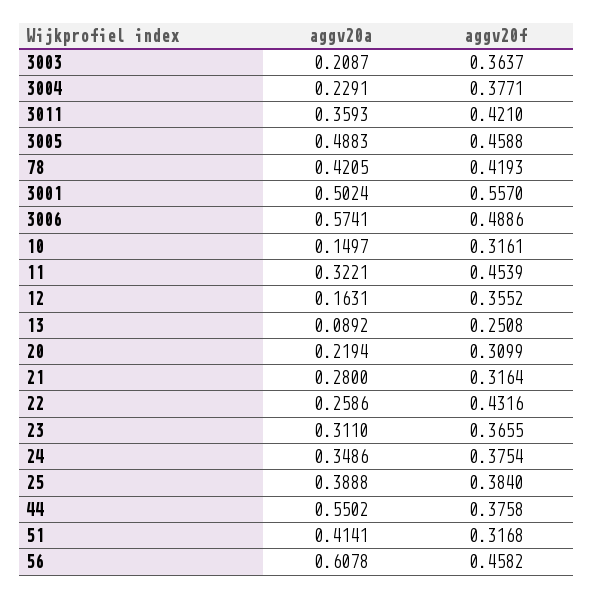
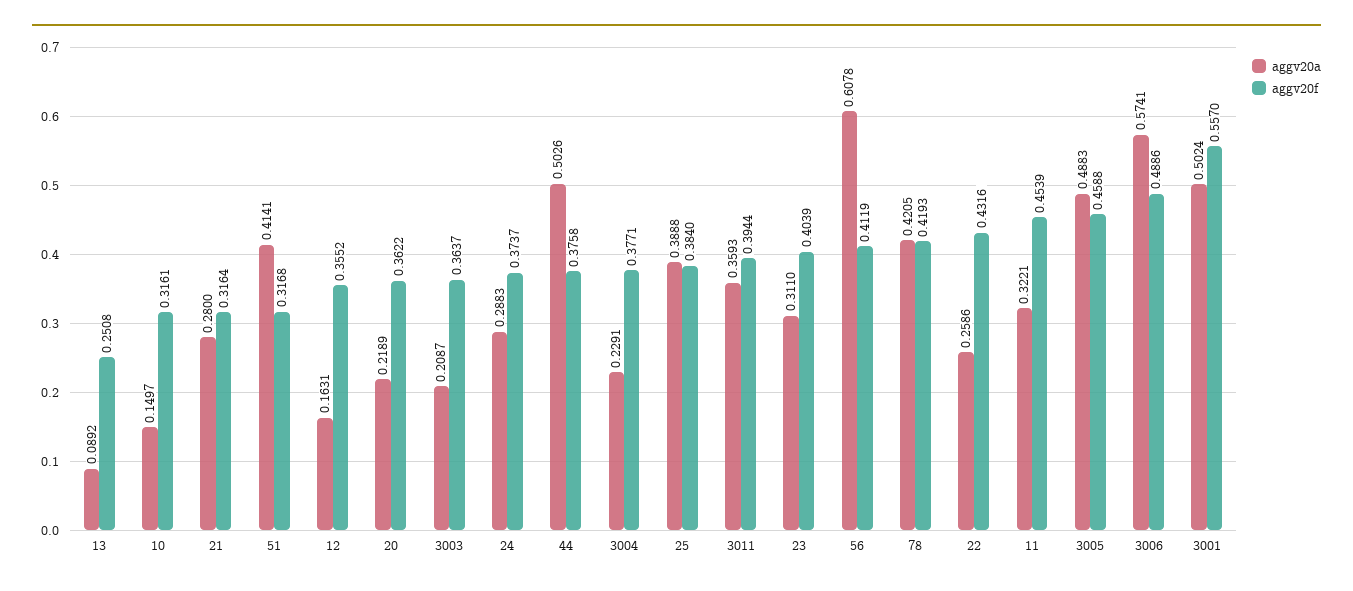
aggv20f, 3011: 0.421 -> 0.3944
aggv20a, 20: 0.2194 -> 0.2189
aggv20f, 20: 0.3099 -> 0.3622
aggv20f, 23: 0.3655 -> 0.4039
aggv20a, 24: 0.3486 -> 0.2883
aggv20f, 24: 0.3754 -> 0.3737
aggv20a, 44: 0.5502 -> 0.5026
aggv20f, 56: 0.4582 -> 0.4119

